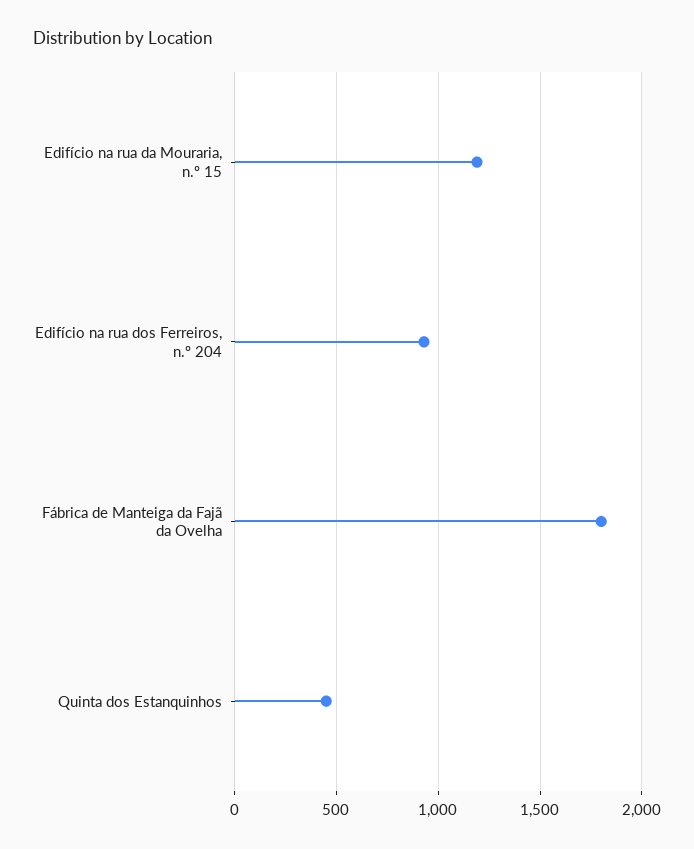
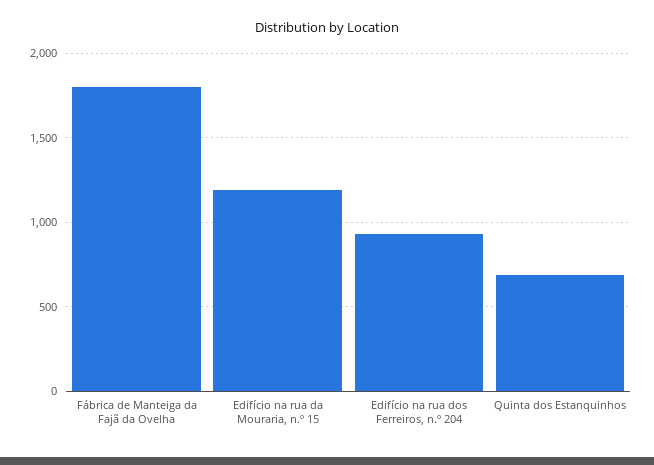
Quinta dos Estanquinhos: 450 -> 700

